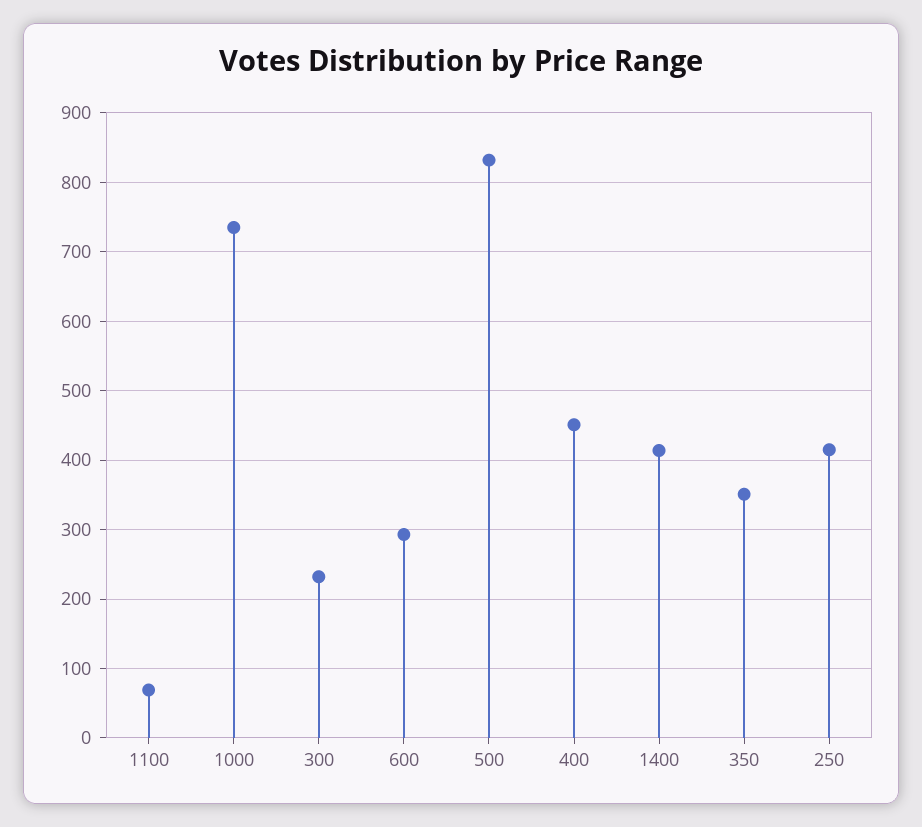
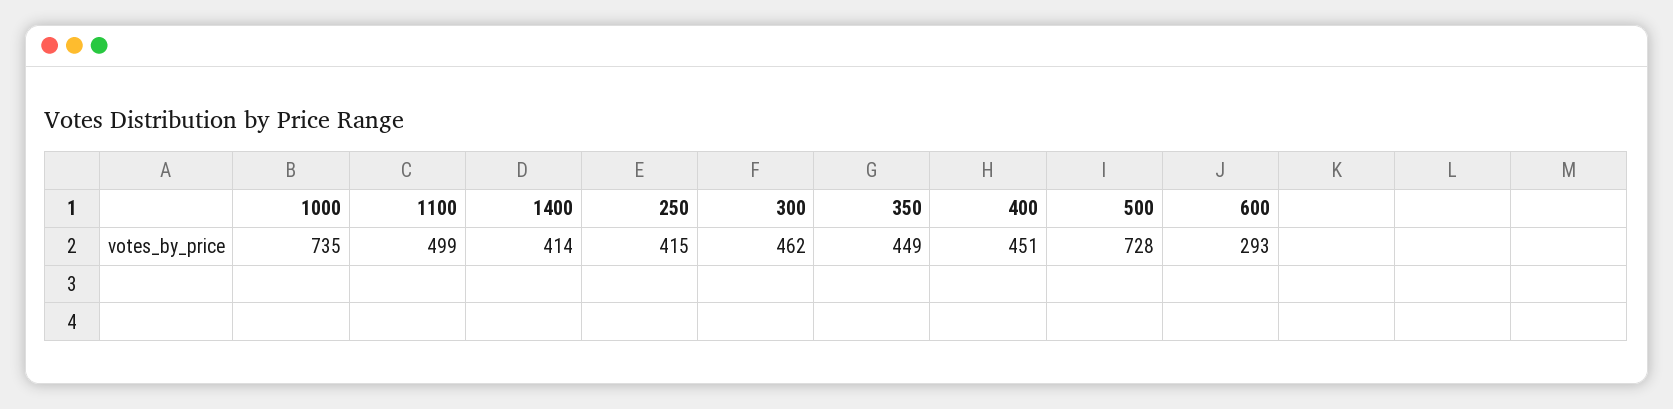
1100: 70 -> 499
300: 230 -> 462
500: 830 -> 728
350: 350 -> 449

